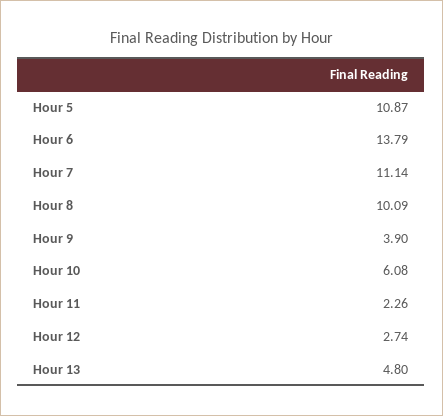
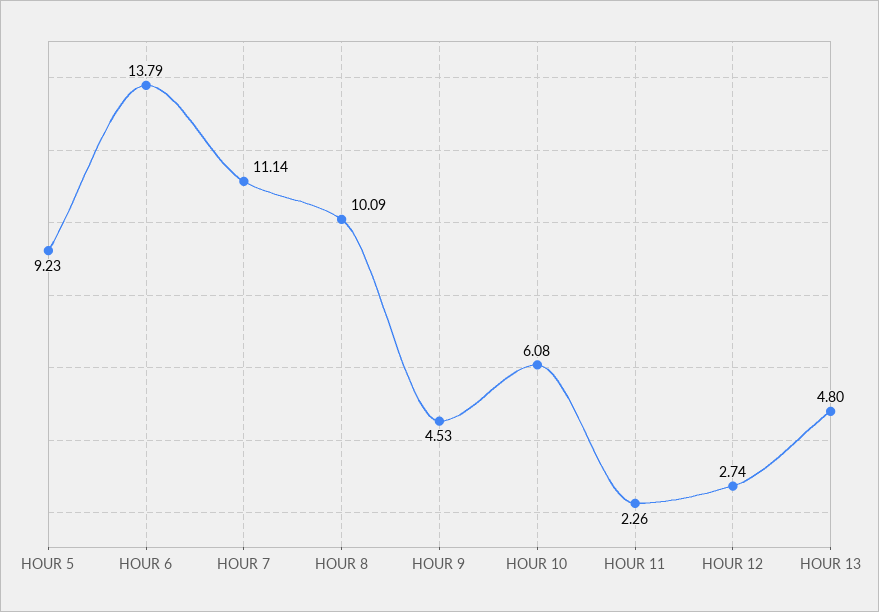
Hour 5: 10.87 -> 9.23
Hour 9: 3.9 -> 4.53

